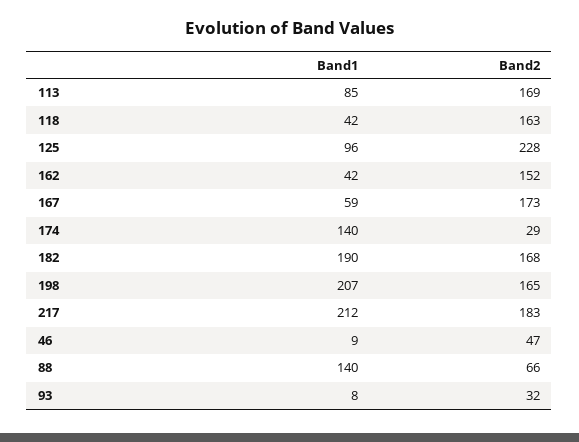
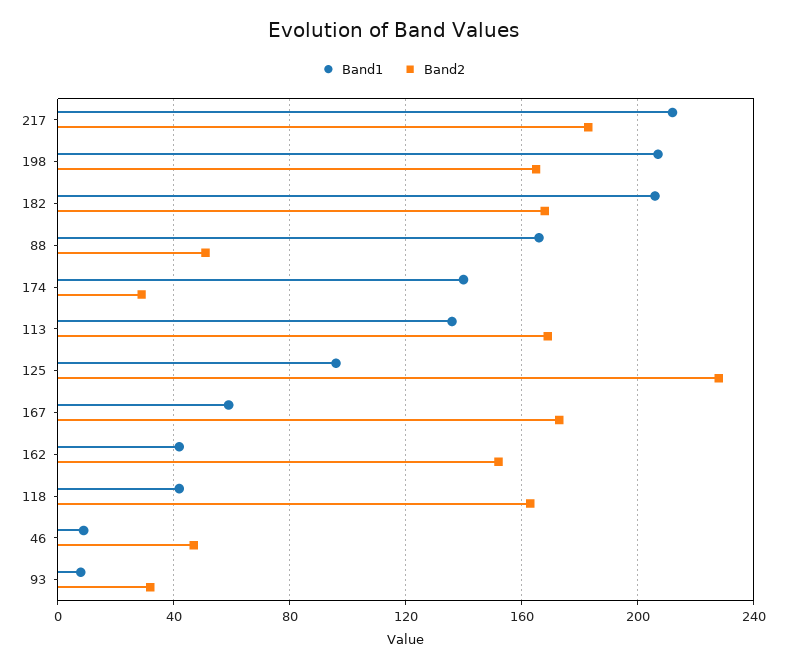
Band1, 113: 85 -> 135
Band1, 182: 190 -> 205
Band1, 88: 140 -> 165
Band2, 88: 66 -> 50

